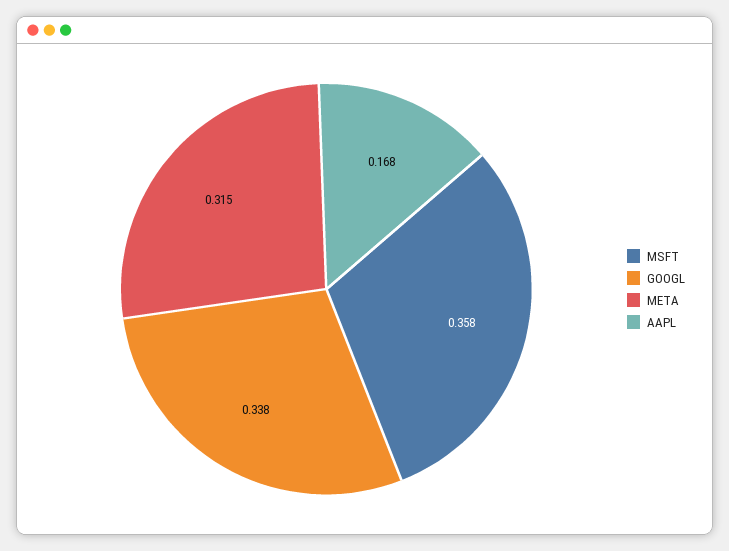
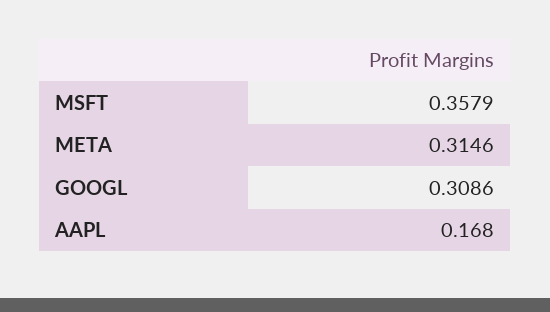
GOOGL: 0.338 -> 0.3086

